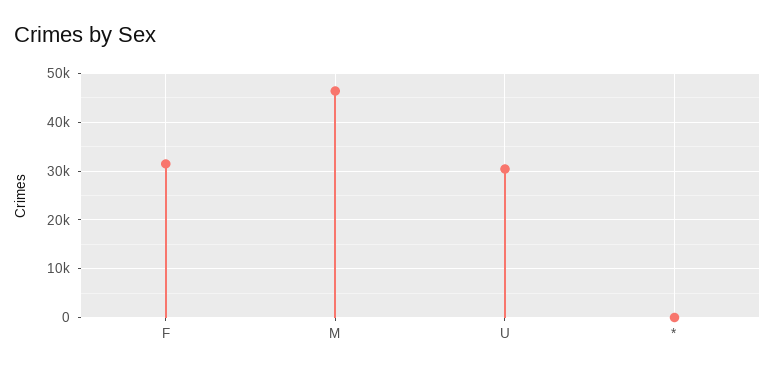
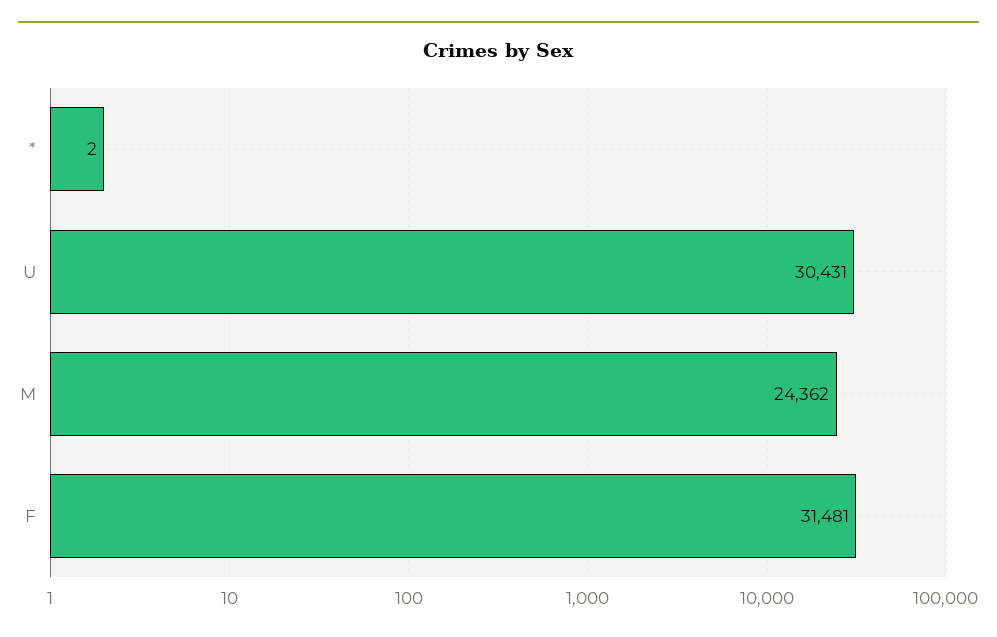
M: 46000 -> 24362

